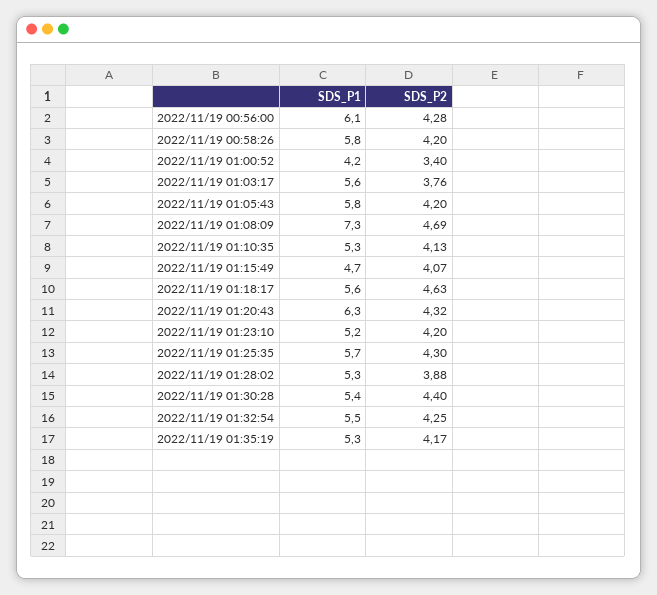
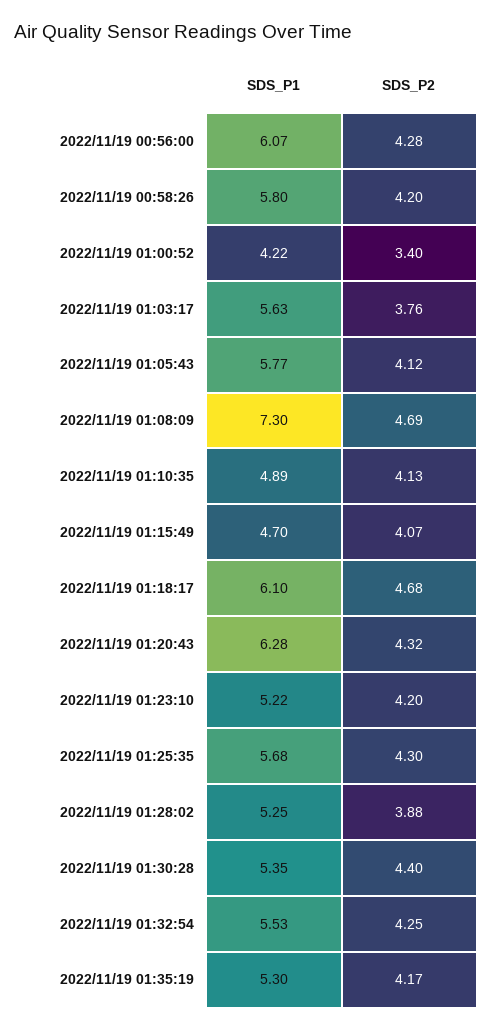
SDS_P2, 2022/11/19 01:05:43: 4.2 -> 4.12
SDS_P1, 2022/11/19 01:10:35: 5.3 -> 4.89
SDS_P1, 2022/11/19 01:18:17: 5.6 -> 6.1
SDS_P2, 2022/11/19 01:18:17: 4.63 -> 4.68

